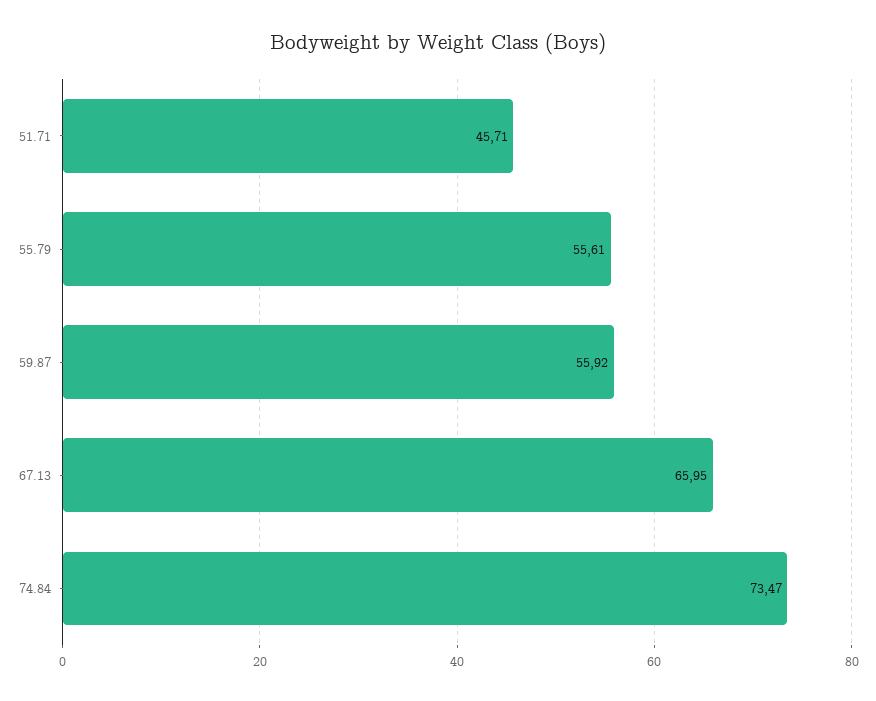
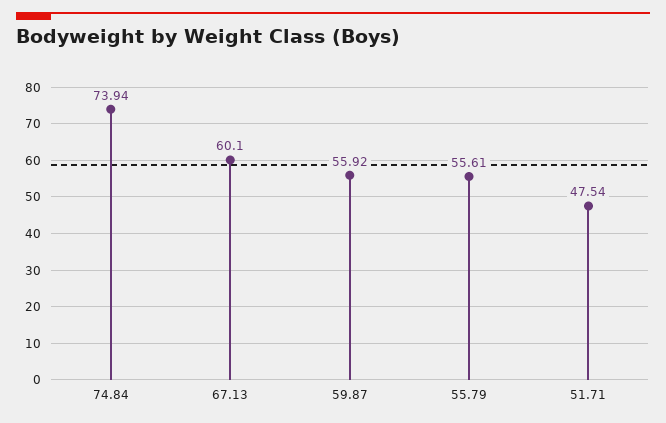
51.71: 45.71 -> 47.54
67.13: 65.95 -> 60.1
74.84: 73.47 -> 73.94

